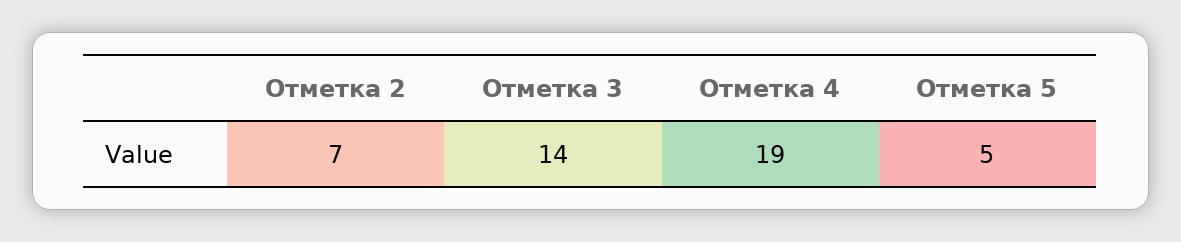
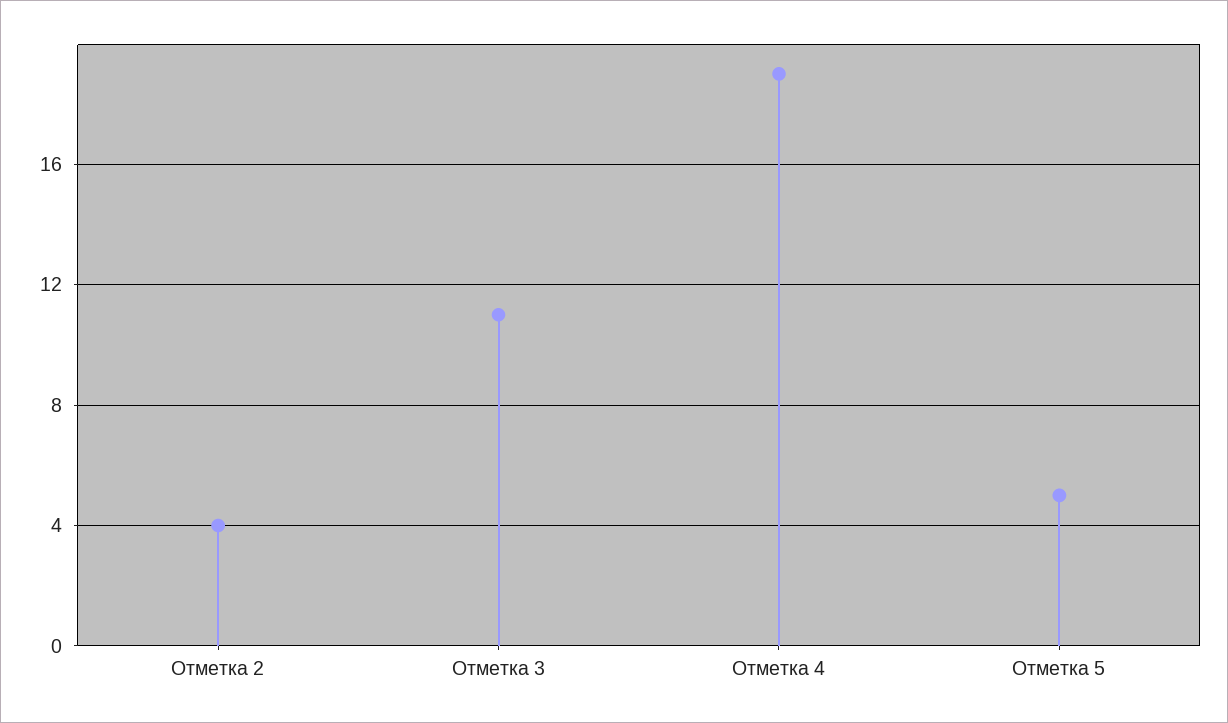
Отметка 2: 7 -> 4
Отметка 3: 14 -> 11

